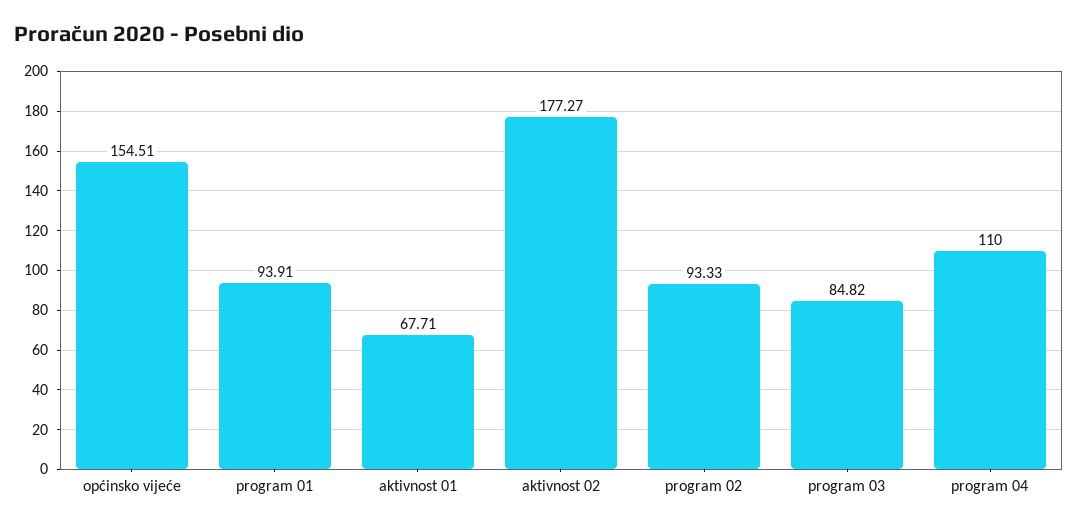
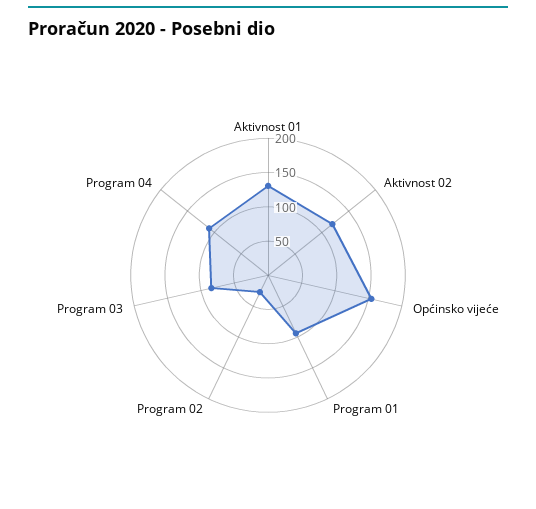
aktivnost 01: 67.71 -> 125
aktivnost 02: 177.27 -> 125
program 02: 93.33 -> 25

